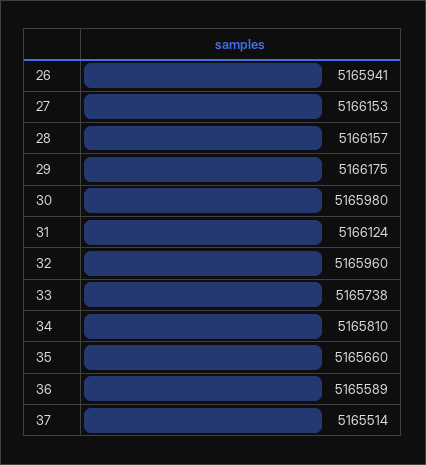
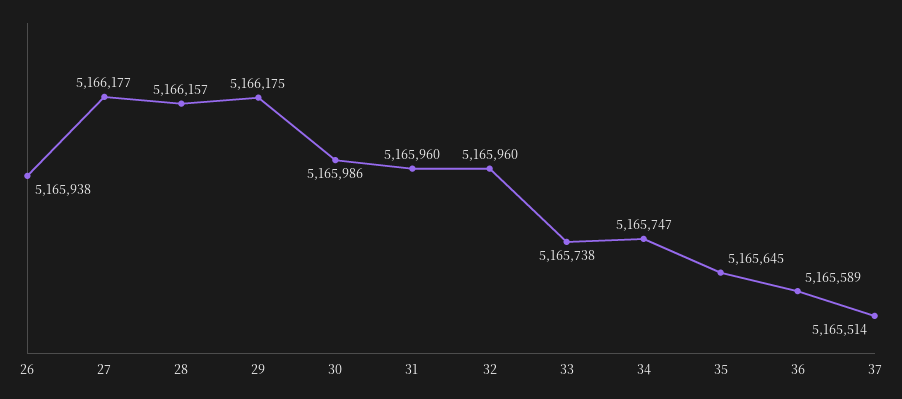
26: 5165941 -> 5165938
27: 5166153 -> 5166177
30: 5165980 -> 5165986
31: 5166124 -> 5165960
34: 5165810 -> 5165747
35: 5165660 -> 5165645

